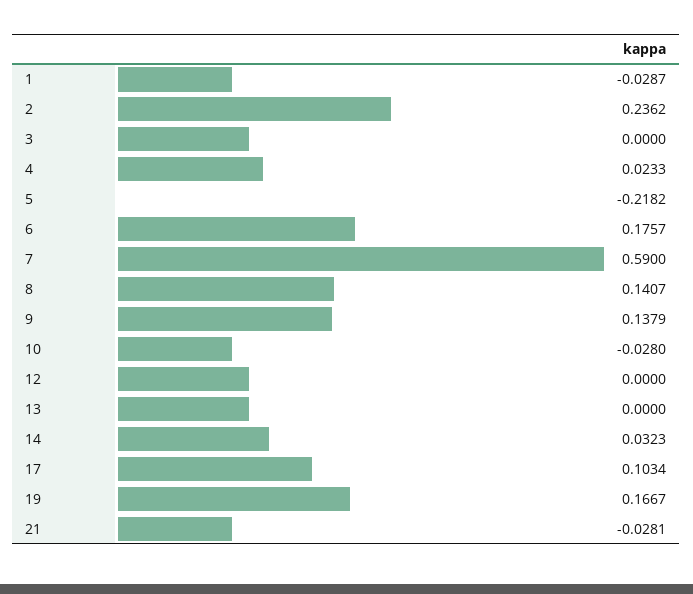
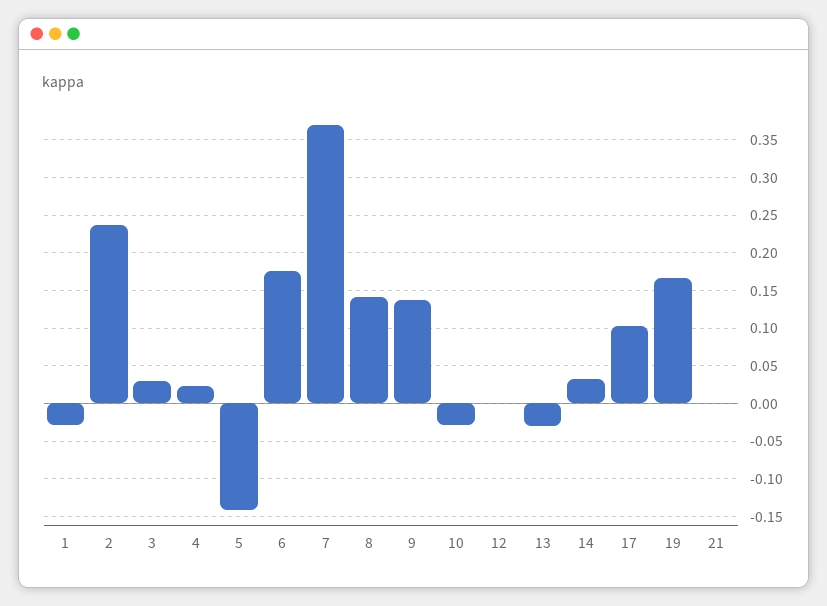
3: 0 -> 0.03
5: -0.2182 -> -0.14
7: 0.59 -> 0.37
13: 0 -> -0.03
21: -0.0281 -> 0

